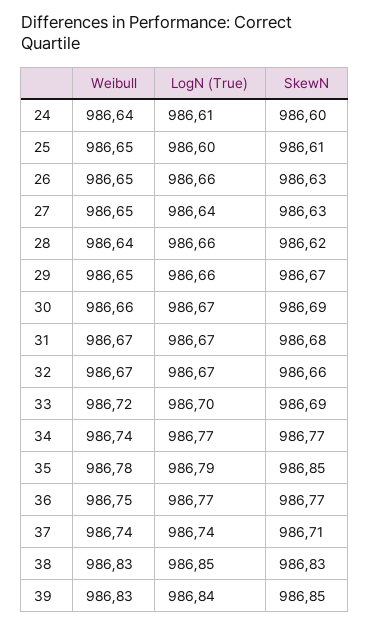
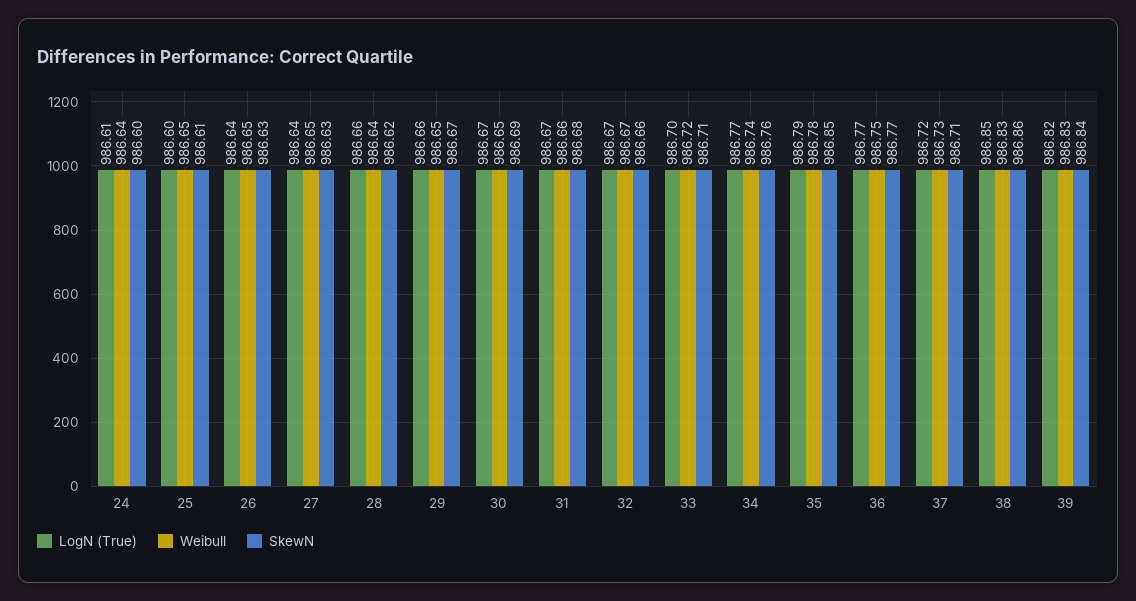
LogN (True), 26: 986.66 -> 986.64
Weibull, 30: 986.66 -> 986.65
Weibull, 31: 986.67 -> 986.66
SkewN, 33: 986.69 -> 986.71
SkewN, 34: 986.77 -> 986.76
Weibull, 37: 986.74 -> 986.73
LogN (True), 37: 986.74 -> 986.72
SkewN, 38: 986.83 -> 986.86
LogN (True), 39: 986.84 -> 986.82
SkewN, 39: 986.85 -> 986.84

